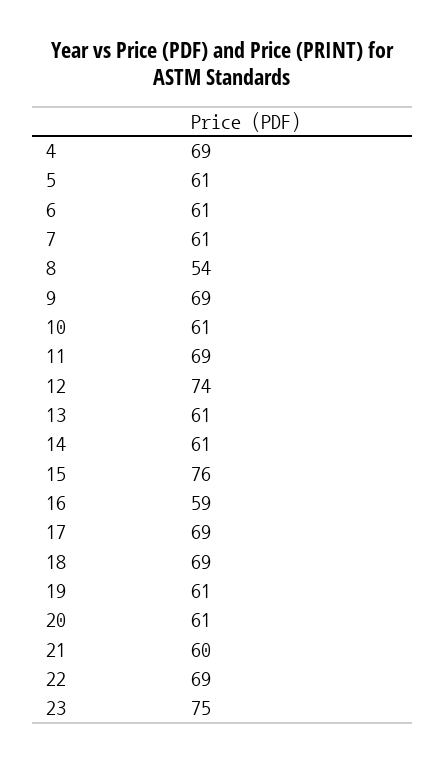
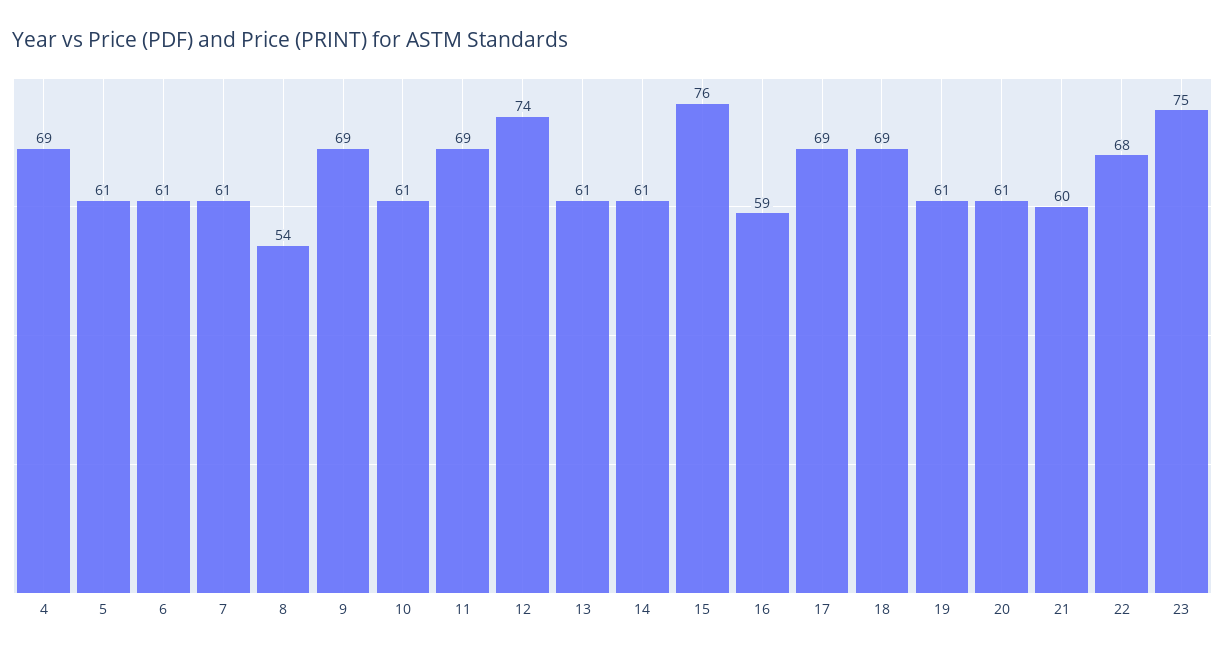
22: 69 -> 68

